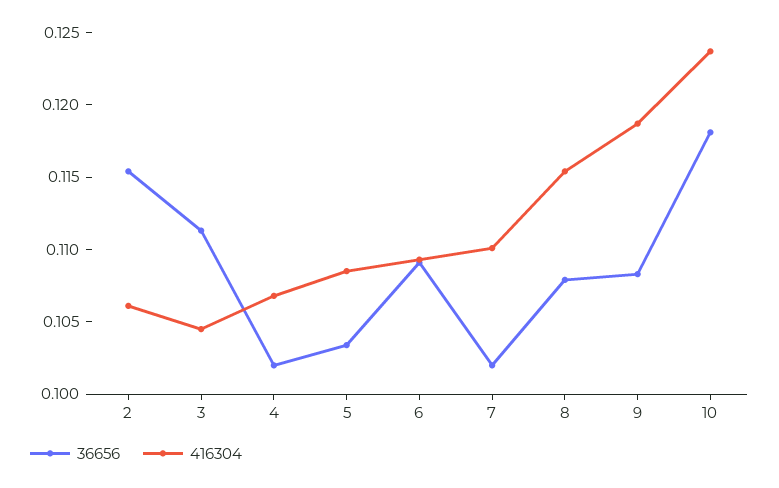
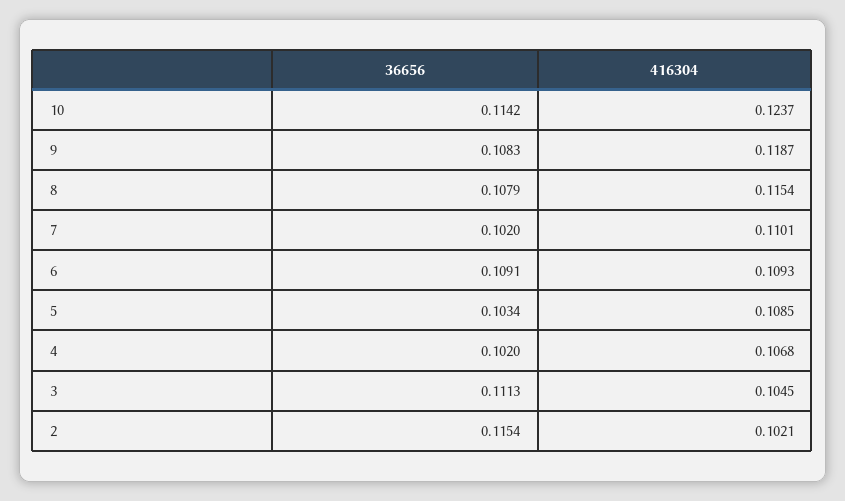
416304, 2: 0.106 -> 0.1021
36656, 10: 0.118 -> 0.1142

